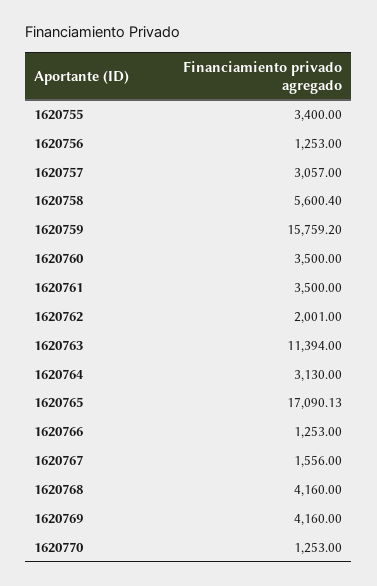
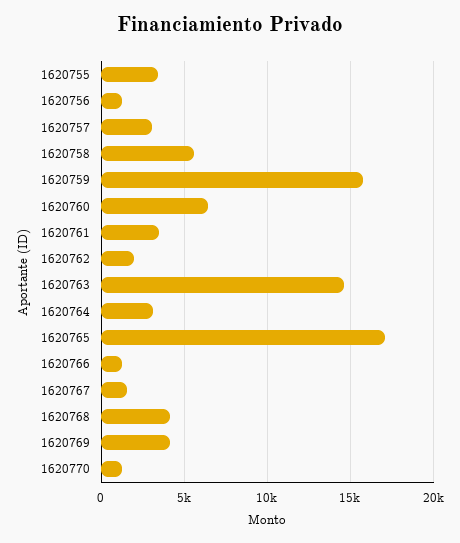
1620760: 3500 -> 6500
1620763: 11394 -> 14500

